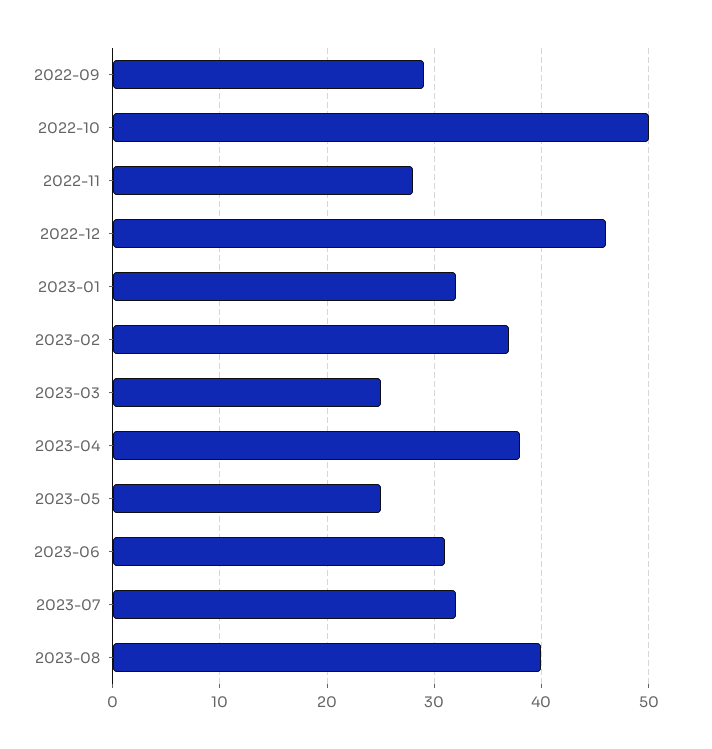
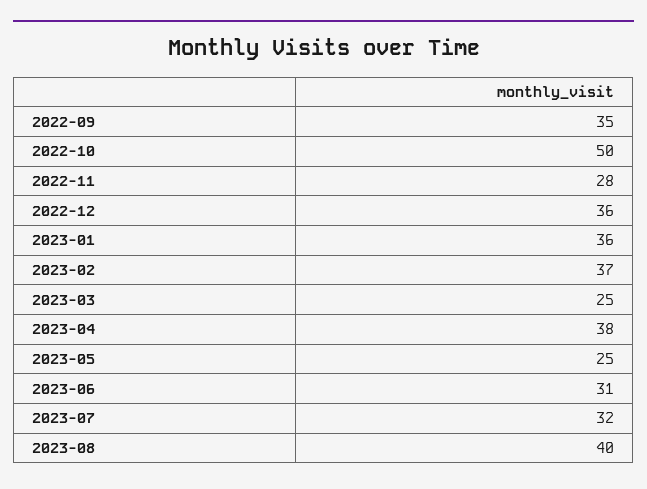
2022-09: 29 -> 35
2022-12: 46 -> 36
2023-01: 32 -> 36

